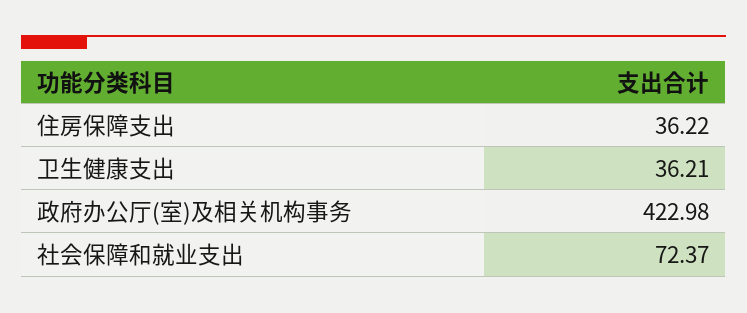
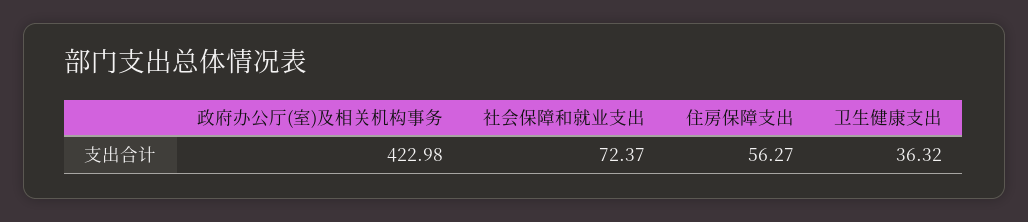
住房保障支出: 36.22 -> 56.27
卫生健康支出: 36.21 -> 36.32

